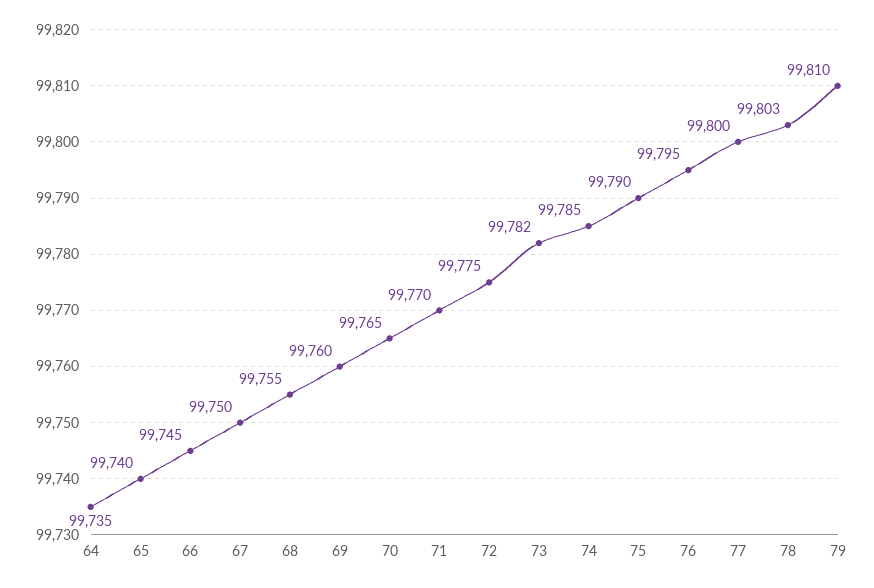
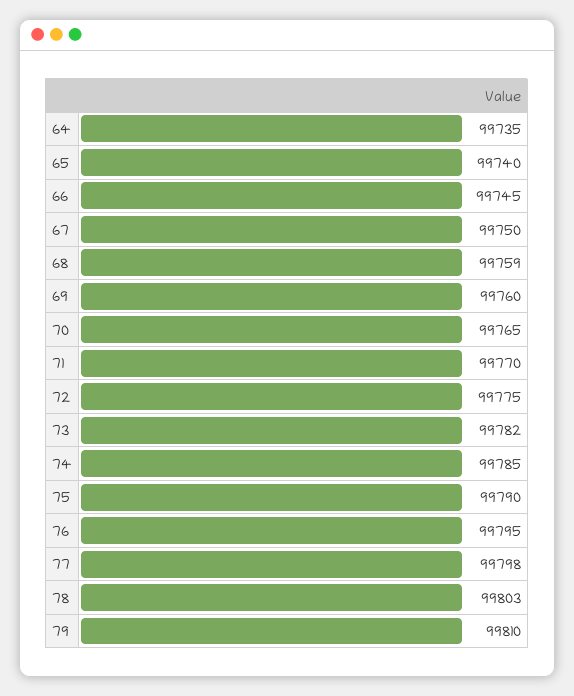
68: 99755 -> 99759
77: 99800 -> 99798

